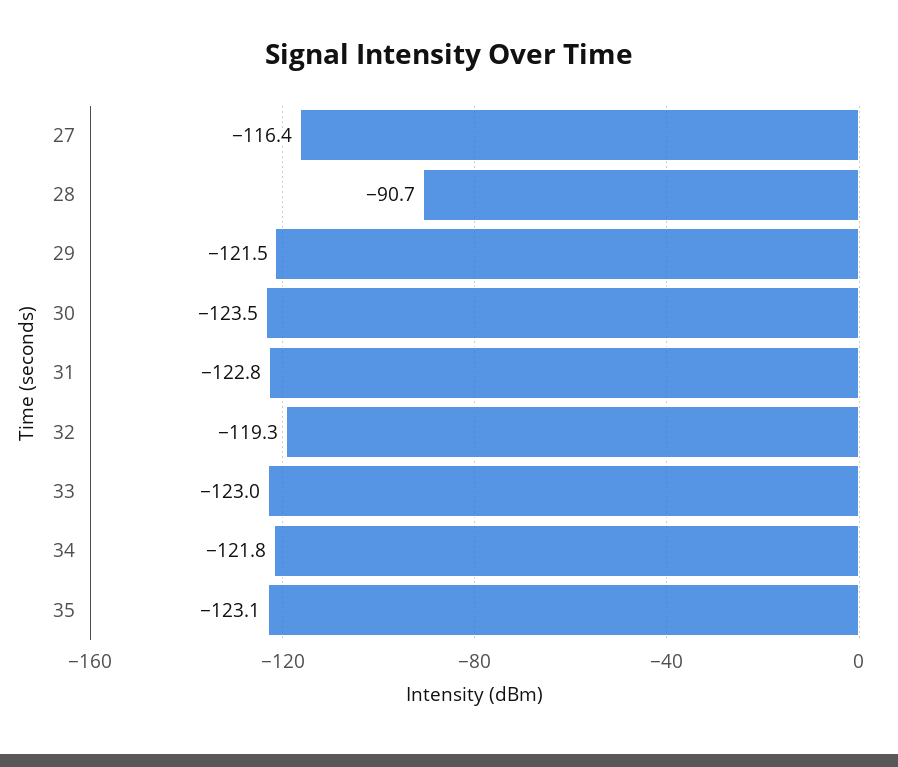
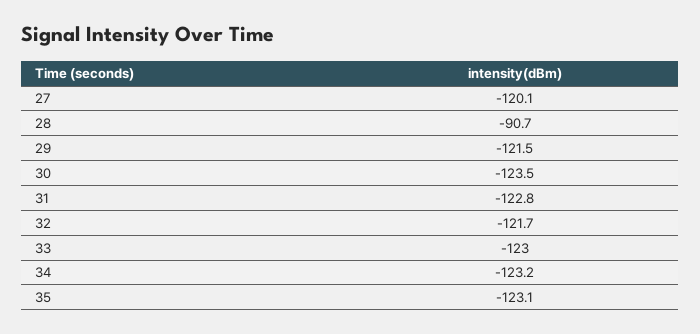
27: -116.4 -> -120.1
32: -119.3 -> -121.7
34: -121.8 -> -123.2

